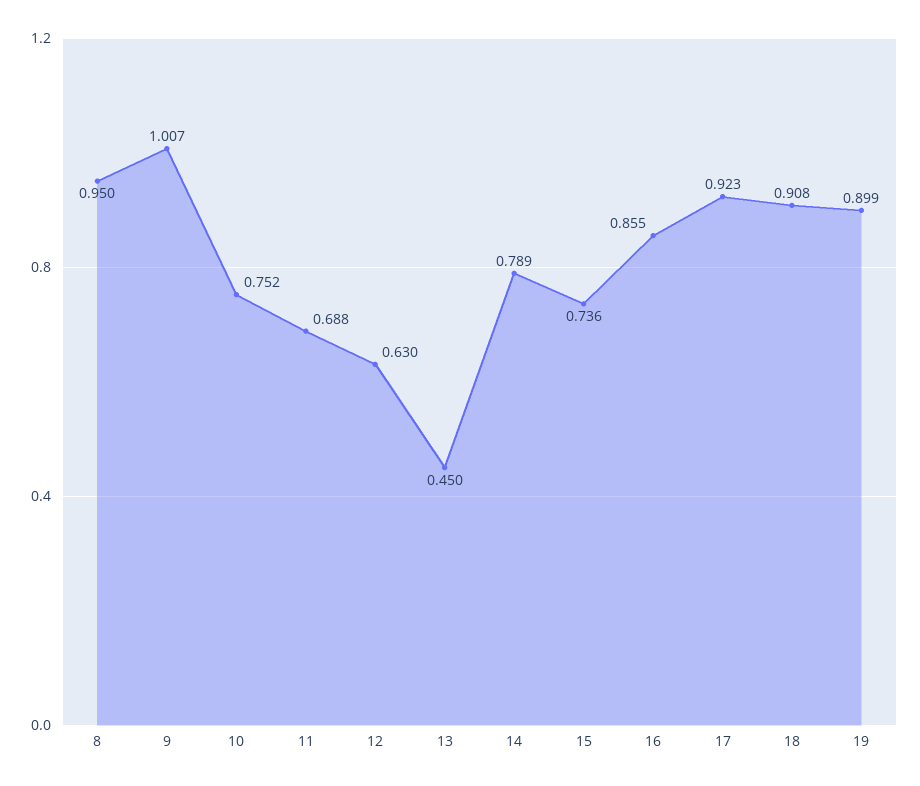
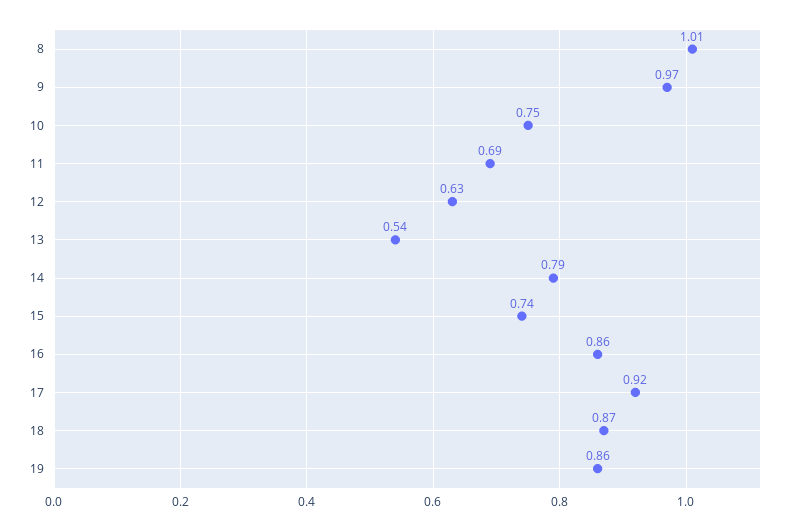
8: 0.95 -> 1.01
9: 1.007 -> 0.97
13: 0.45 -> 0.54
18: 0.908 -> 0.87
19: 0.899 -> 0.86

